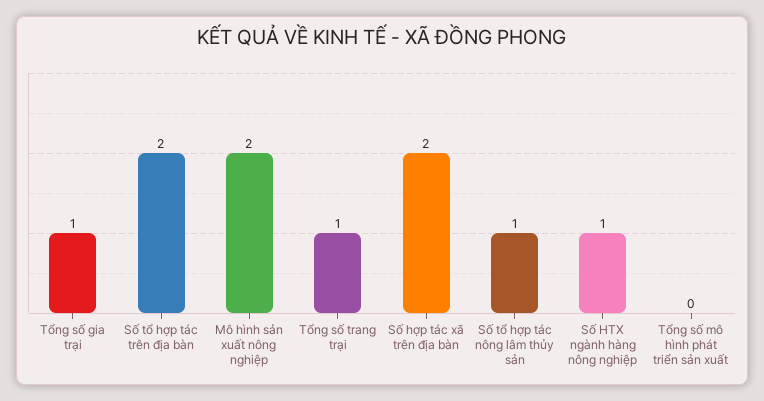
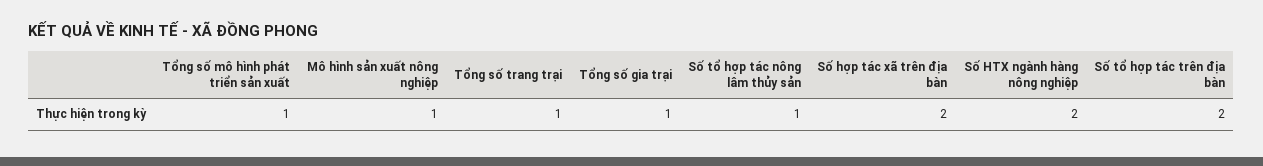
Mô hình sản xuất nông nghiệp: 2 -> 1
Số HTX ngành hàng nông nghiệp: 1 -> 2
Tổng số mô hình phát triển sản xuất: 0 -> 1

